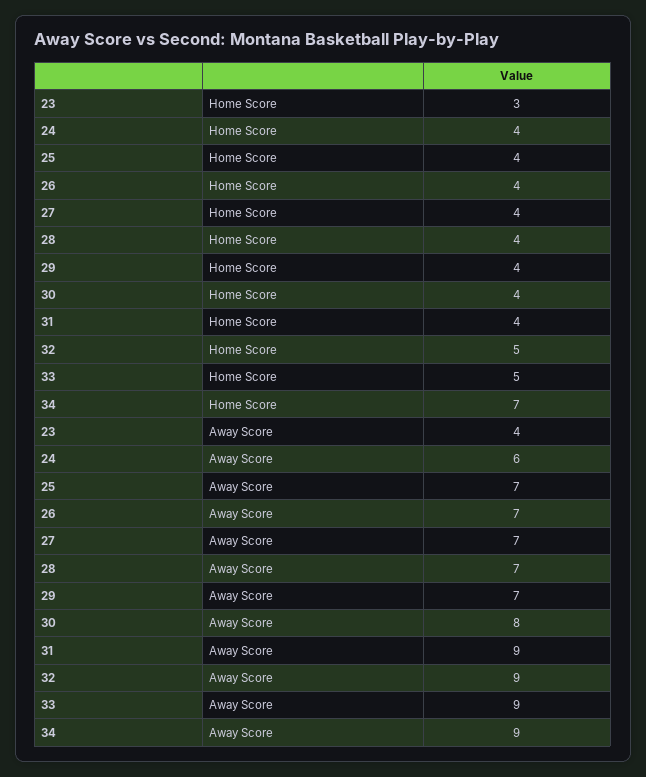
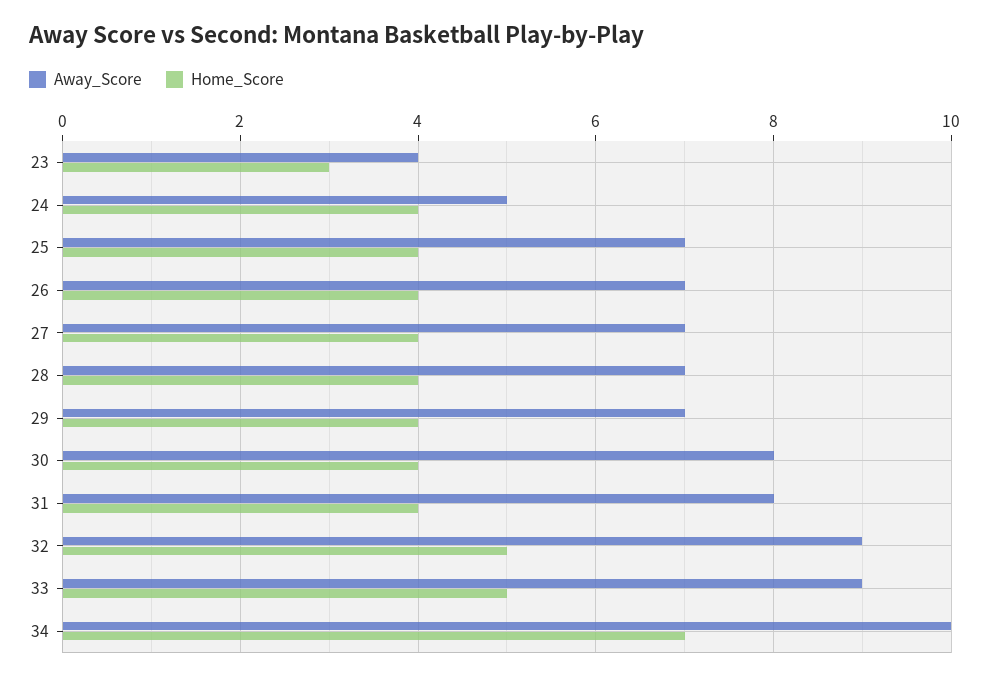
Away Score, 24: 6 -> 5
Away Score, 31: 9 -> 8
Away Score, 34: 9 -> 10

